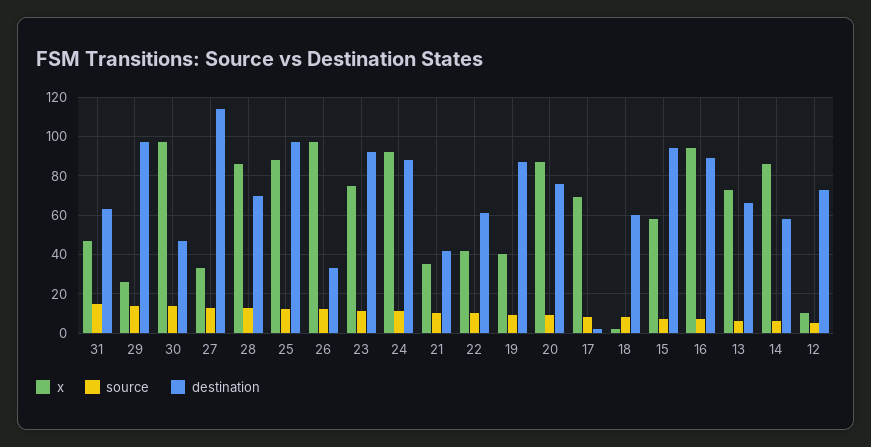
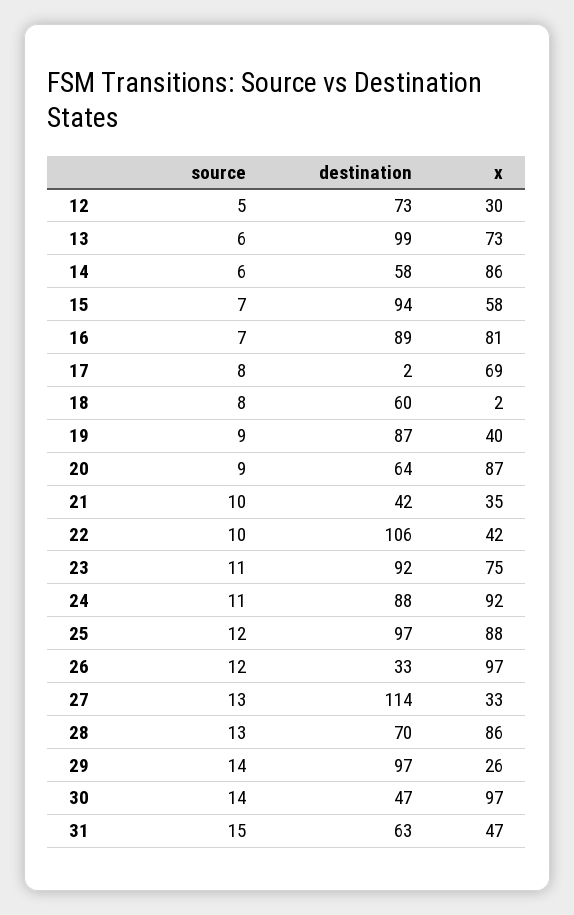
destination, 22: 60 -> 106
destination, 20: 75 -> 64
x, 16: 95 -> 81
destination, 13: 65 -> 99
x, 12: 10 -> 30

